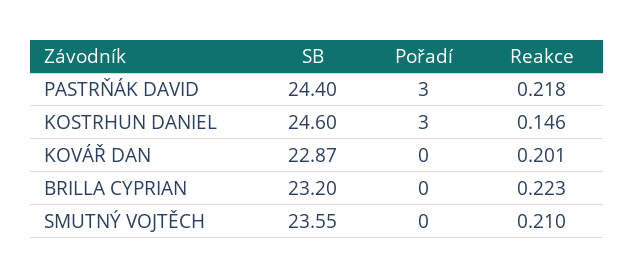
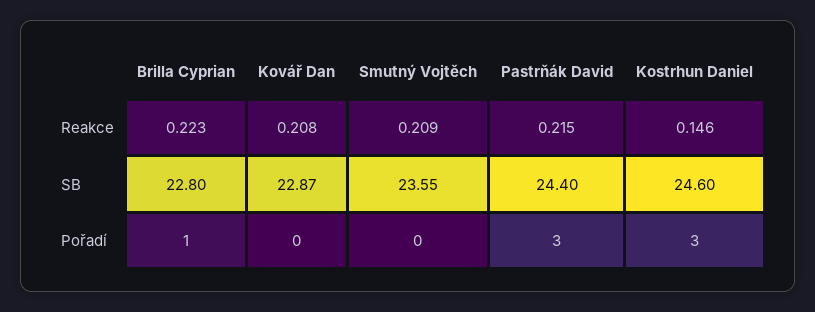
Reakce, PASTRŇÁK DAVID: 0.218 -> 0.215
Reakce, KOVÁŘ DAN: 0.201 -> 0.208
SB, BRILLA CYPRIAN: 23.2 -> 22.8
Pořadí, BRILLA CYPRIAN: 0 -> 1
Reakce, SMUTNÝ VOJTĚCH: 0.21 -> 0.209

